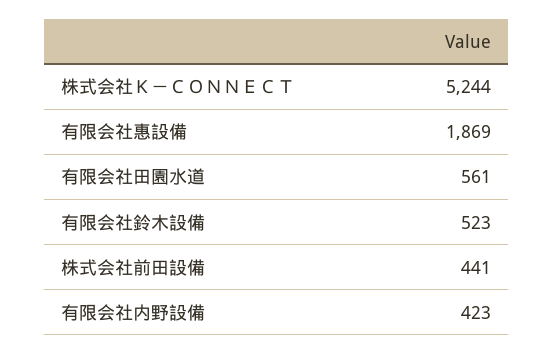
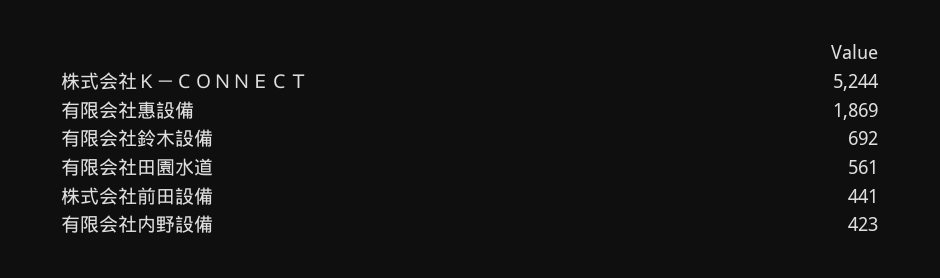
有限会社鈴木設備: 523 -> 692

